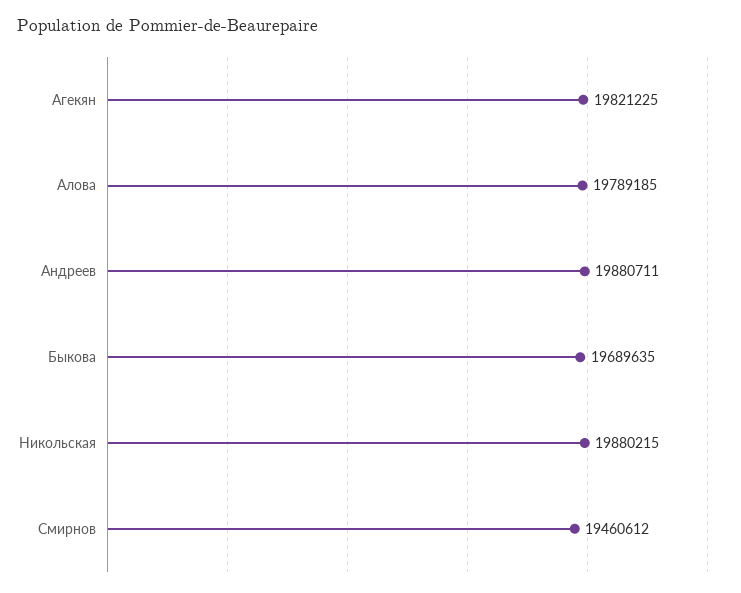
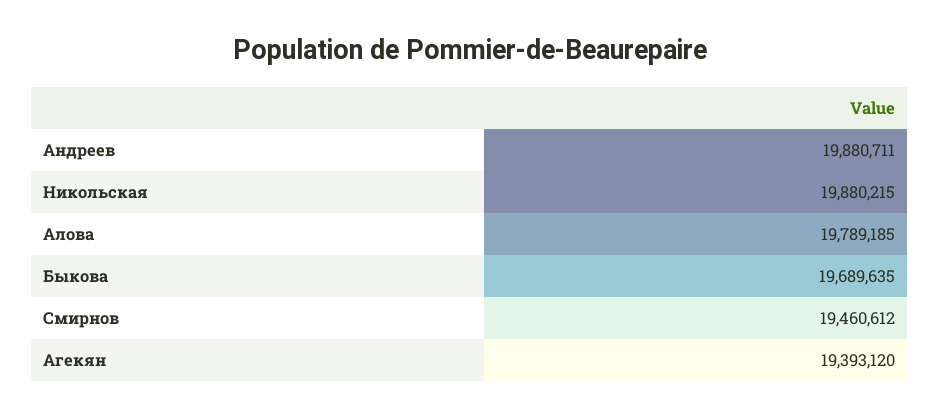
Агекян: 19821225 -> 19393120

